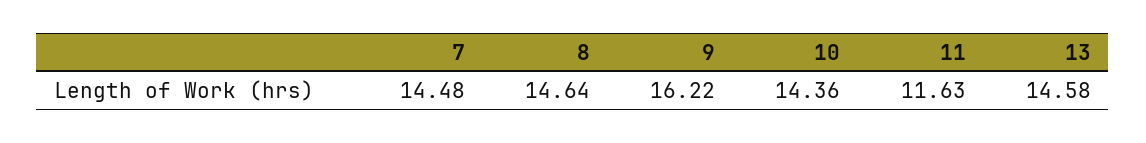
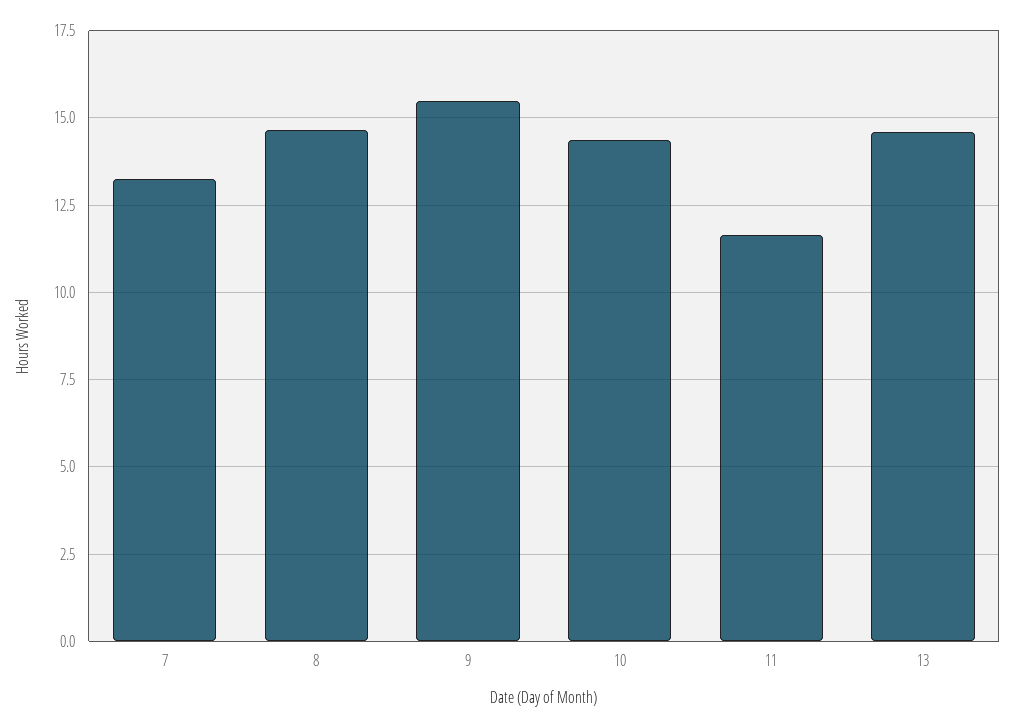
7: 14.48 -> 13.25
9: 16.22 -> 15.5

